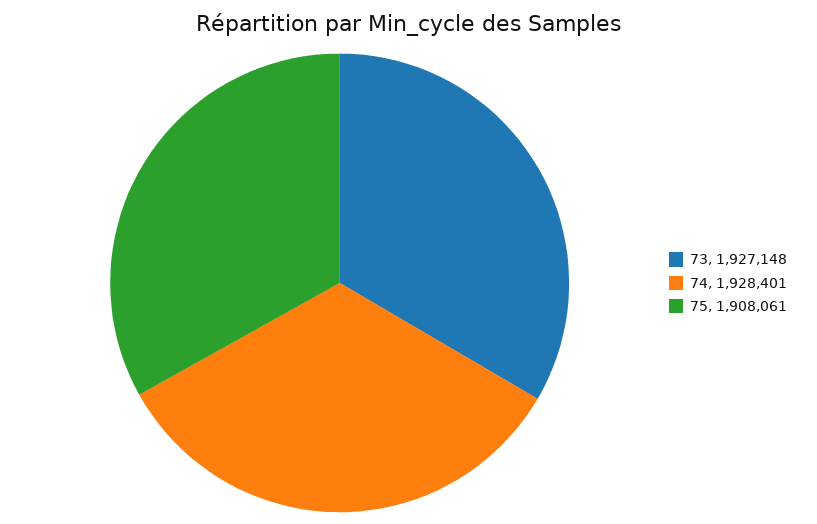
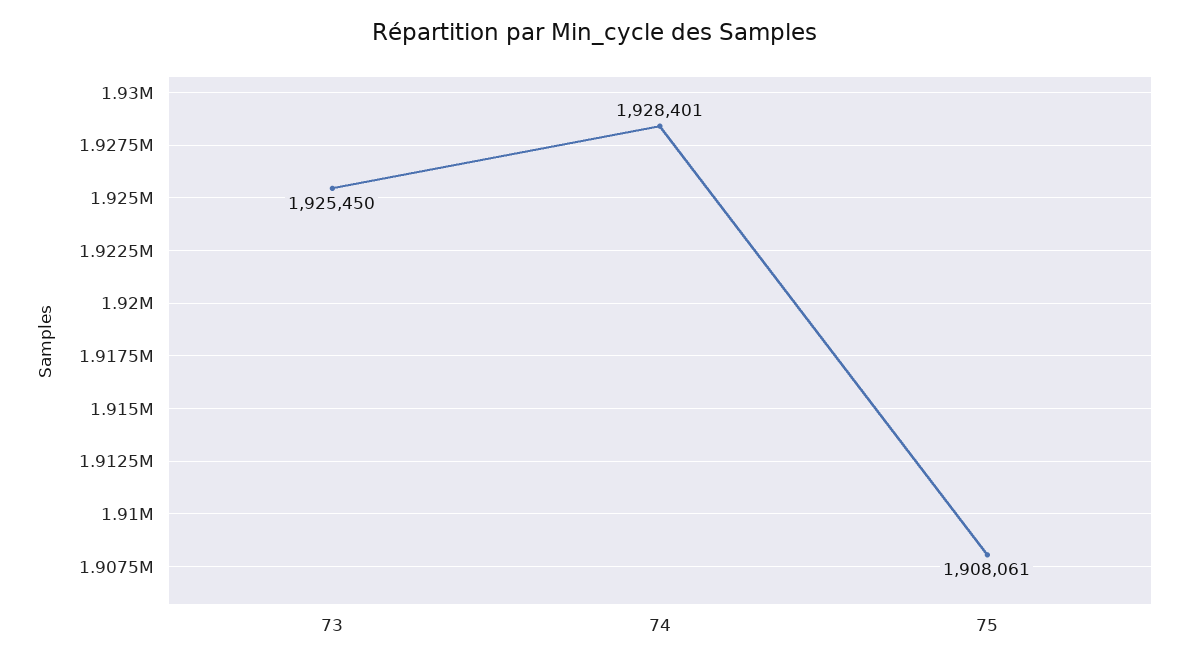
73: 1927148 -> 1925450

